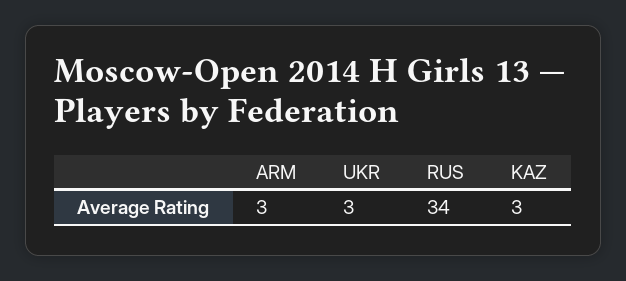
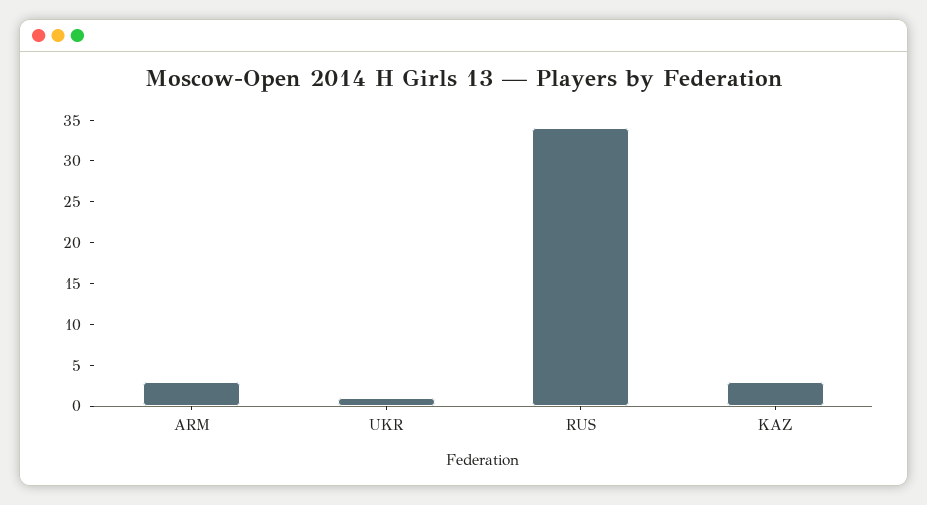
UKR: 3 -> 1

